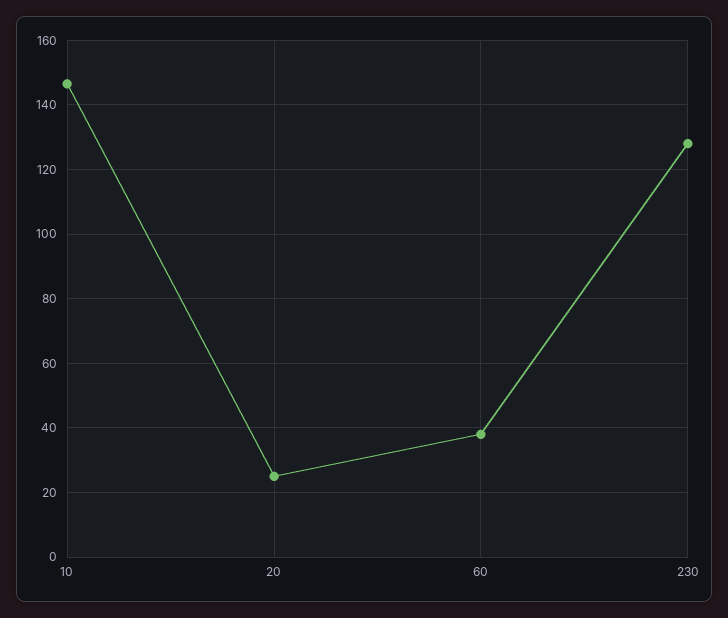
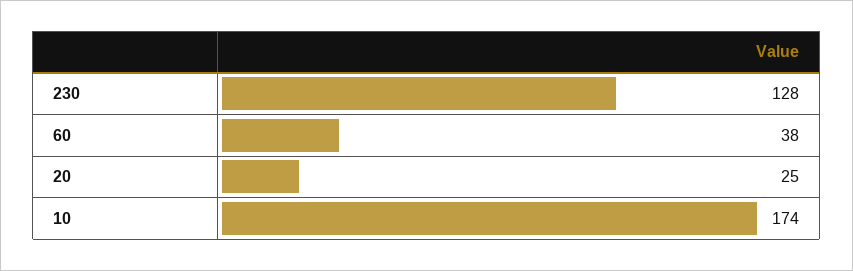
10: 146 -> 174

